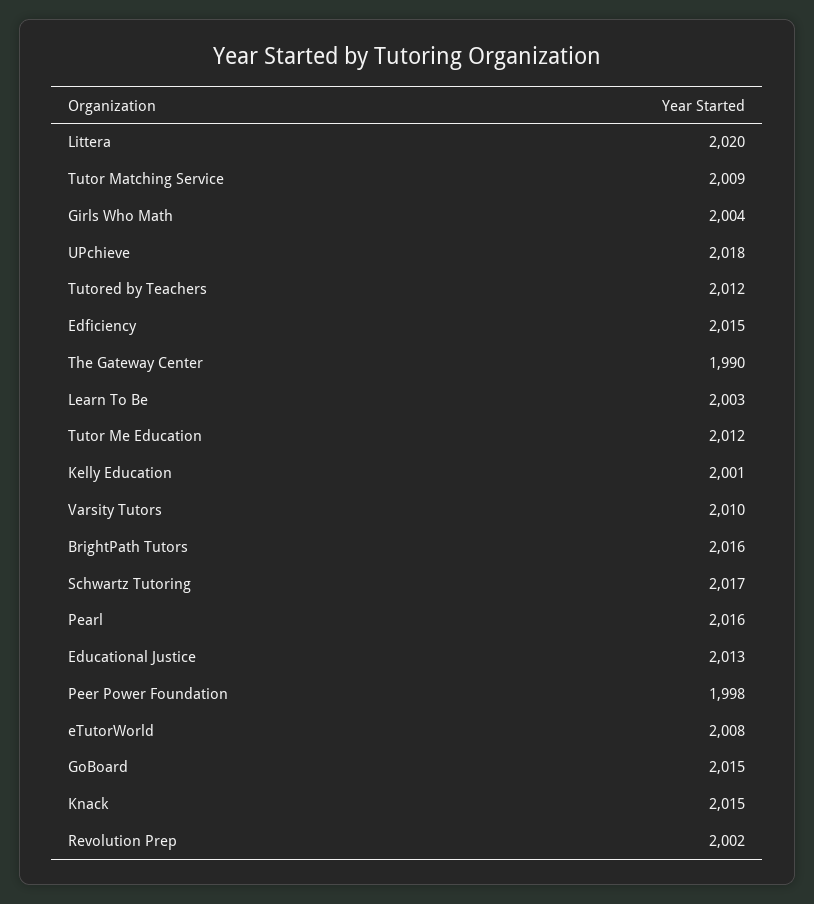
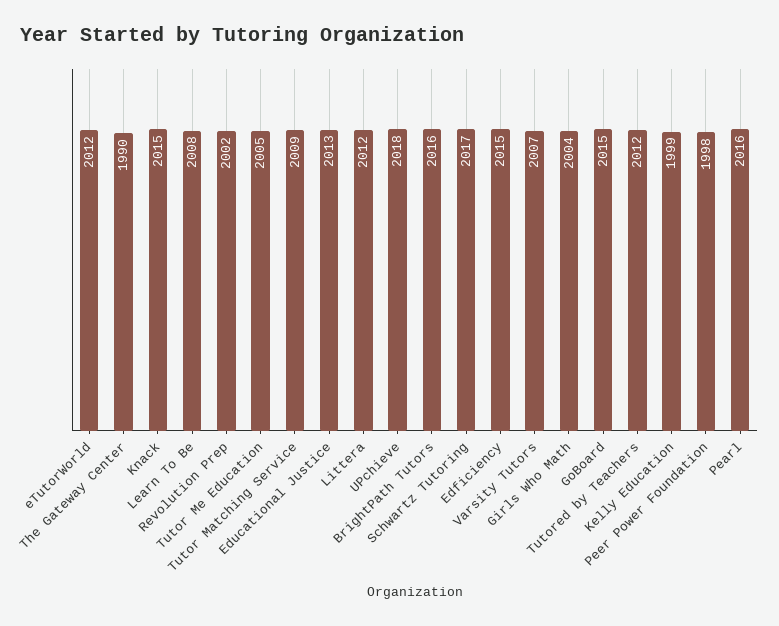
Littera: 2020 -> 2012
Learn To Be: 2003 -> 2008
Tutor Me Education: 2012 -> 2005
Kelly Education: 2001 -> 1999
Varsity Tutors: 2010 -> 2007
eTutorWorld: 2008 -> 2012

